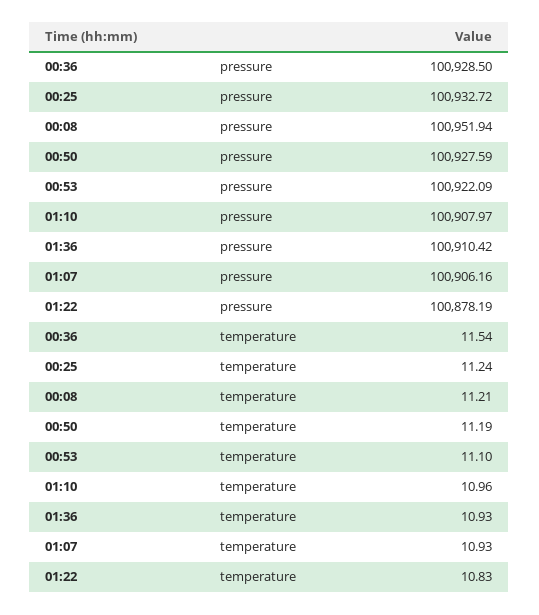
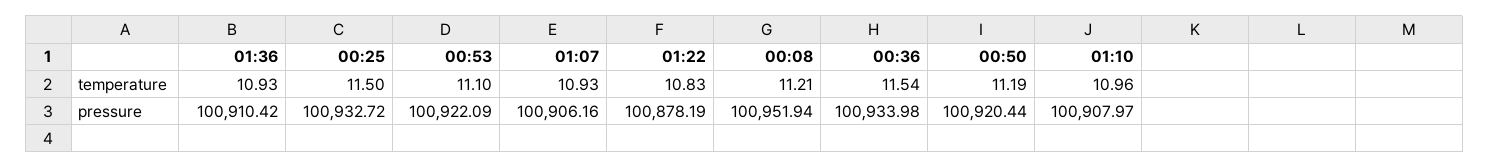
00:36, pressure: 100928.5 -> 100933.98
00:50, pressure: 100927.59 -> 100920.44
00:25, temperature: 11.24 -> 11.5

